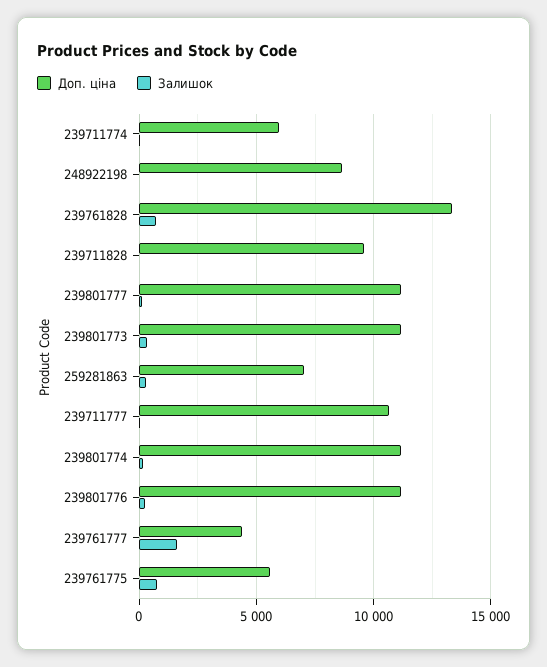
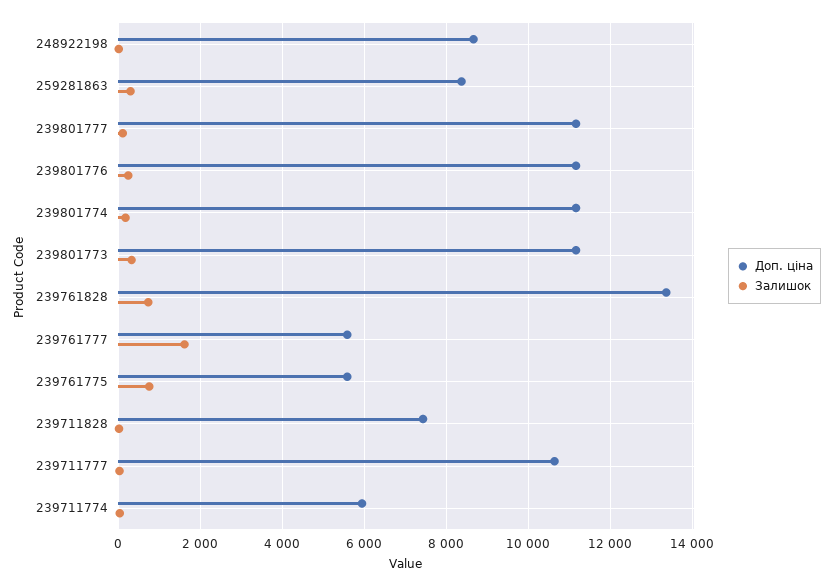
Доп. ціна, 239711828: 9500 -> 7400
Доп. ціна, 259281863: 7000 -> 8400
Доп. ціна, 239761777: 4500 -> 5600

